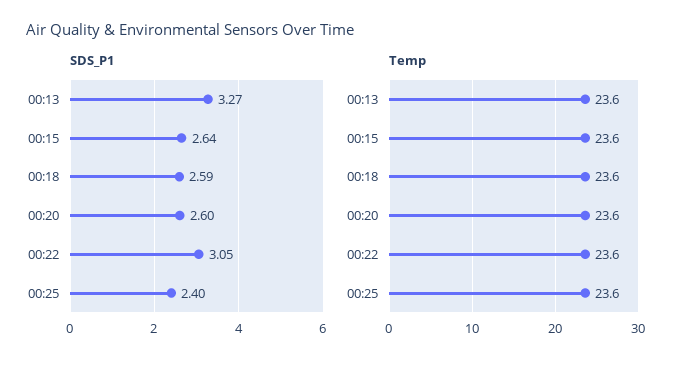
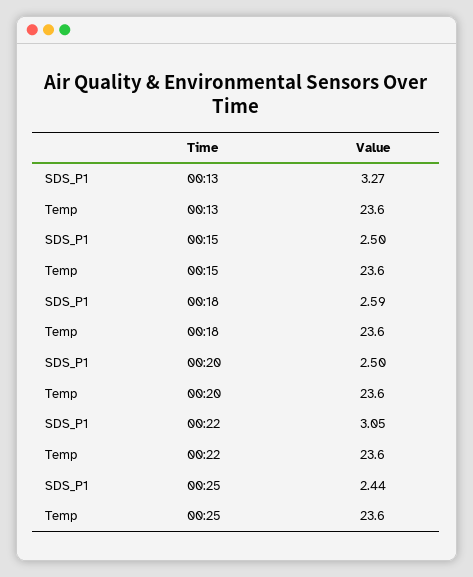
SDS_P1, 00:15: 2.64 -> 2.5
SDS_P1, 00:20: 2.6 -> 2.5
SDS_P1, 00:25: 2.4 -> 2.44

